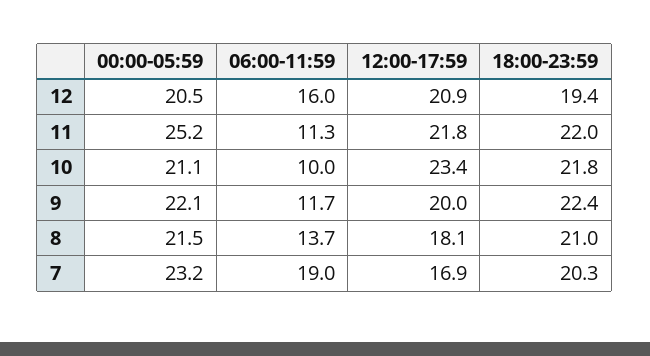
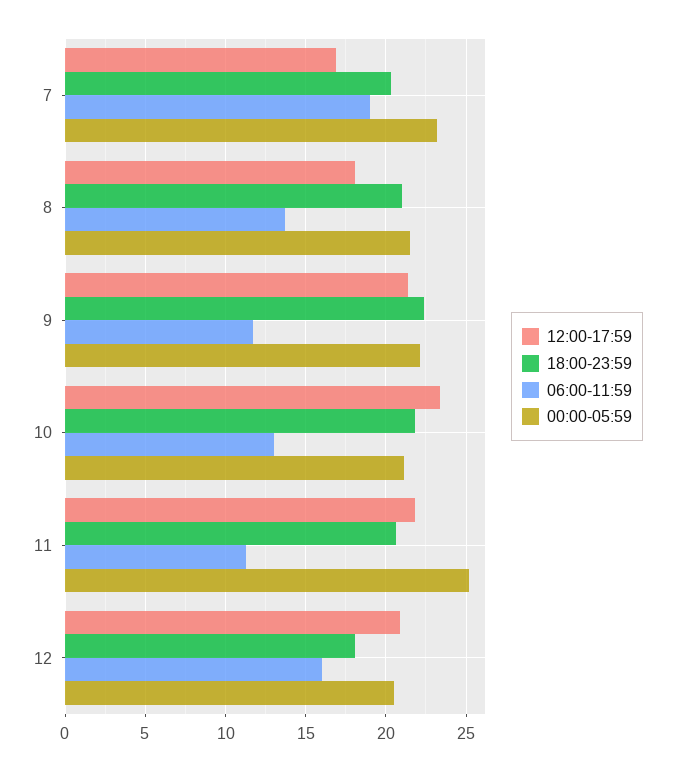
18:00-23:59, 12: 19.4 -> 18
18:00-23:59, 11: 22 -> 20.5
06:00-11:59, 10: 10 -> 13
12:00-17:59, 9: 20 -> 21.5

